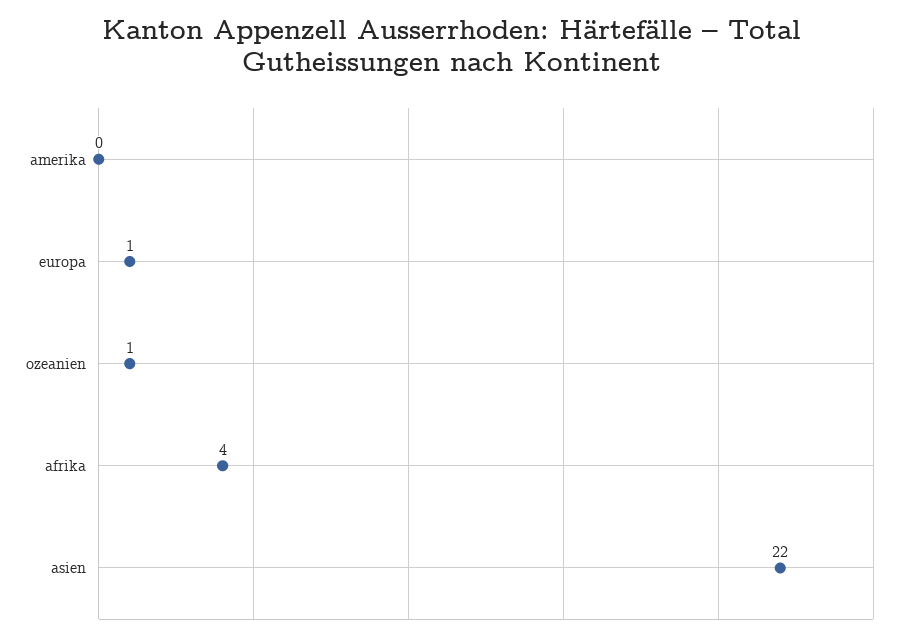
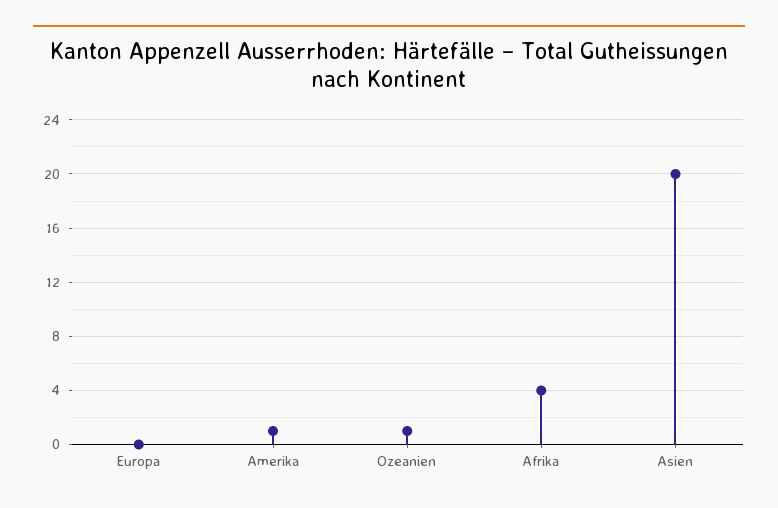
amerika: 0 -> 1
europa: 1 -> 0
asien: 22 -> 20

